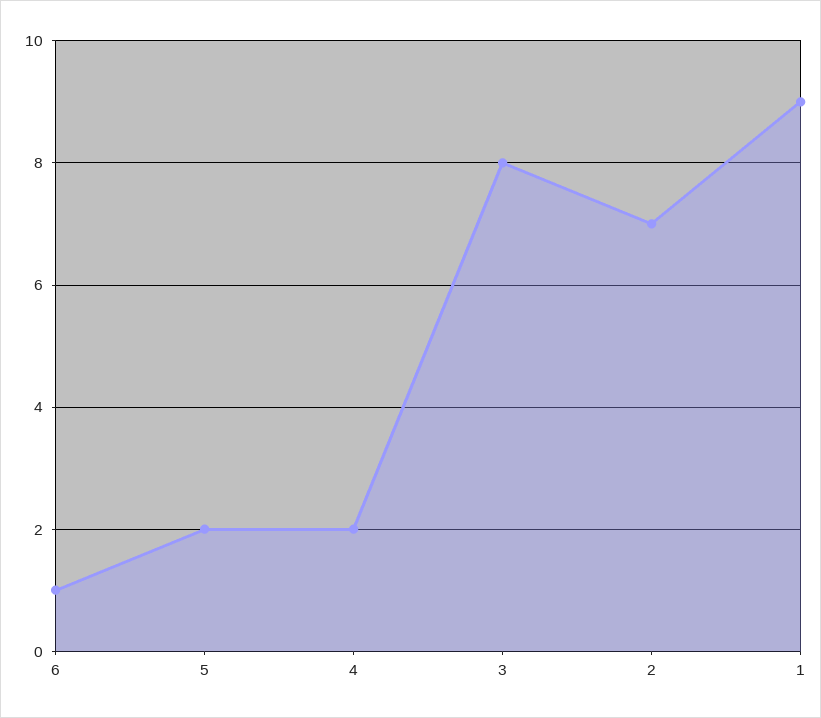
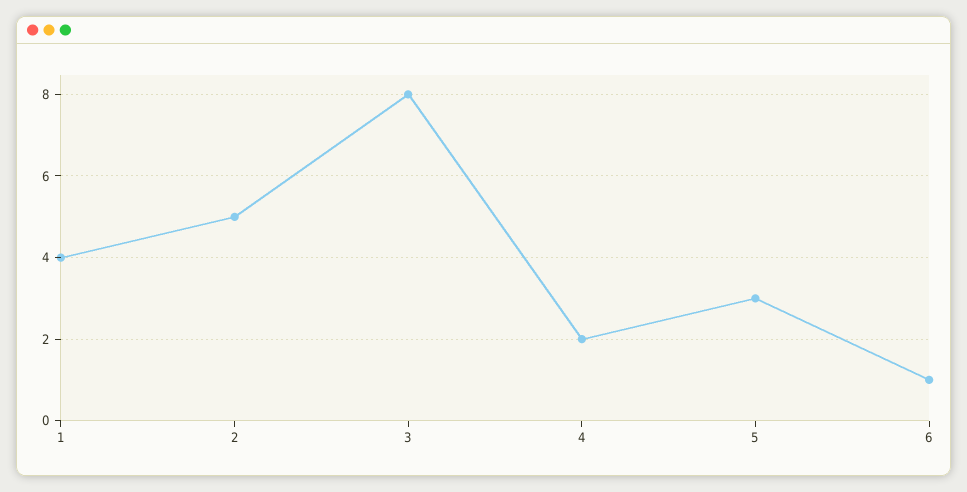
5: 2 -> 3
2: 7 -> 5
1: 9 -> 4

